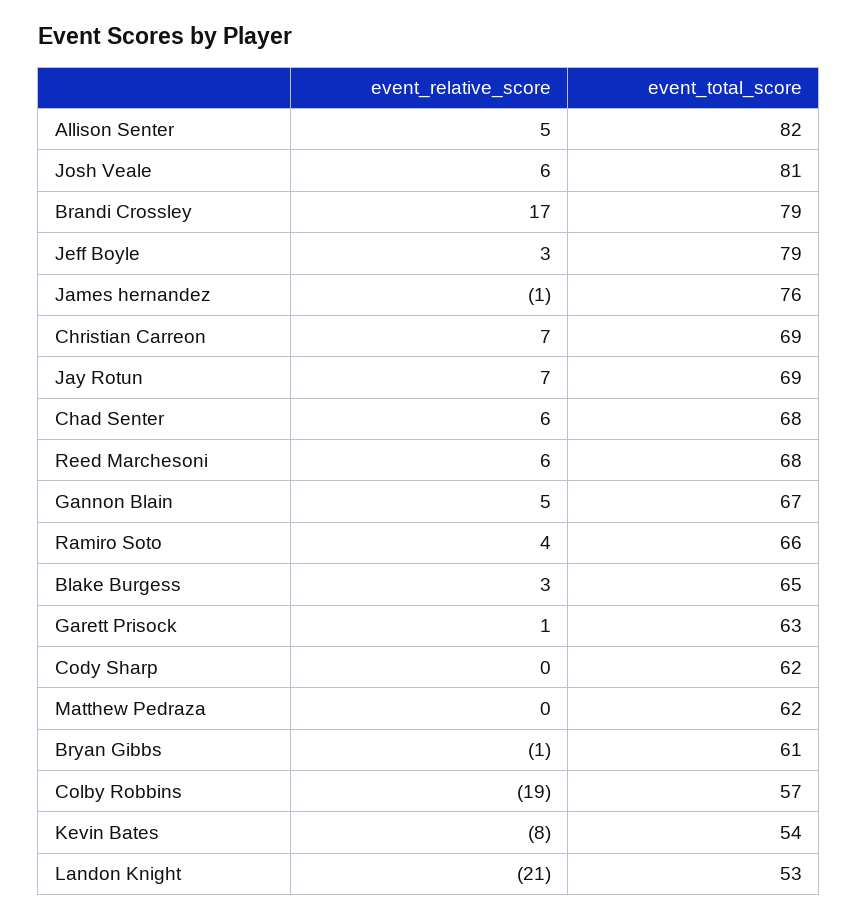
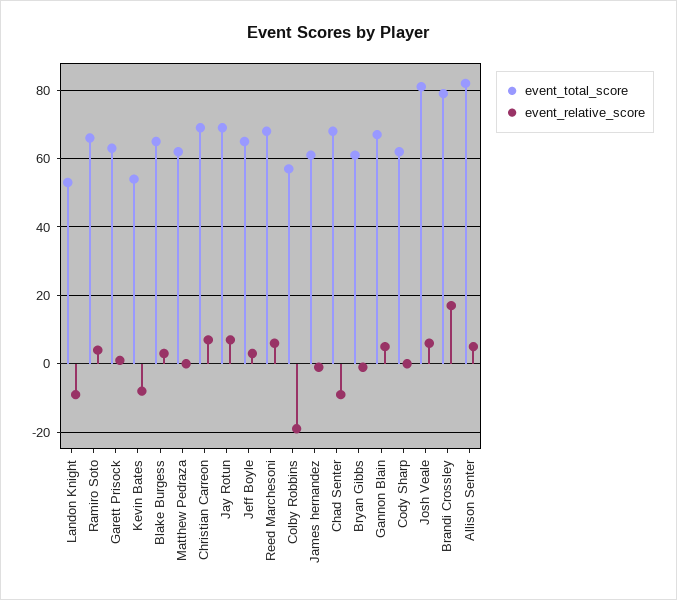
event_total_score, Jeff Boyle: 79 -> 65
event_total_score, James hernandez: 76 -> 60
event_relative_score, Chad Senter: 6 -> -10
event_relative_score, Landon Knight: -21 -> -10

